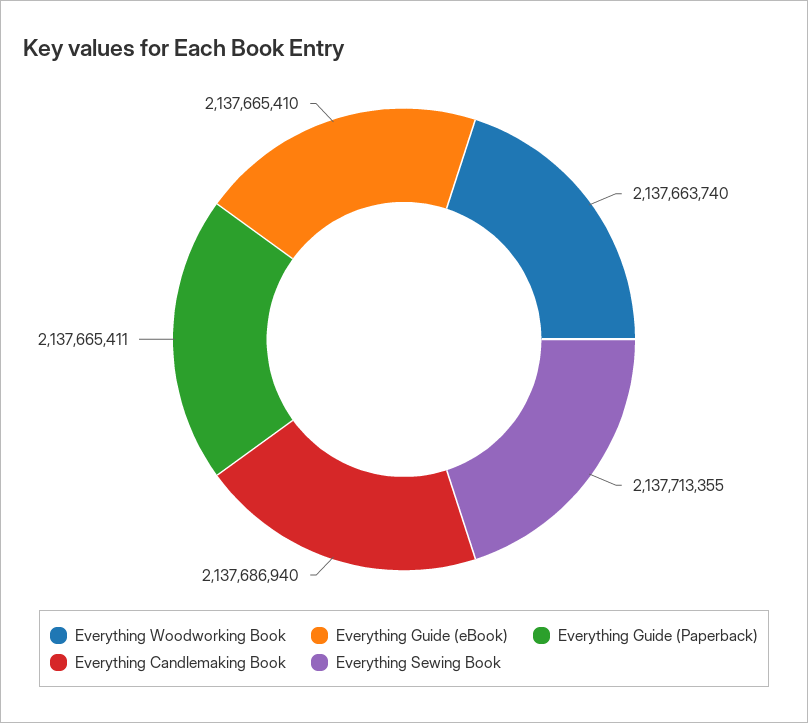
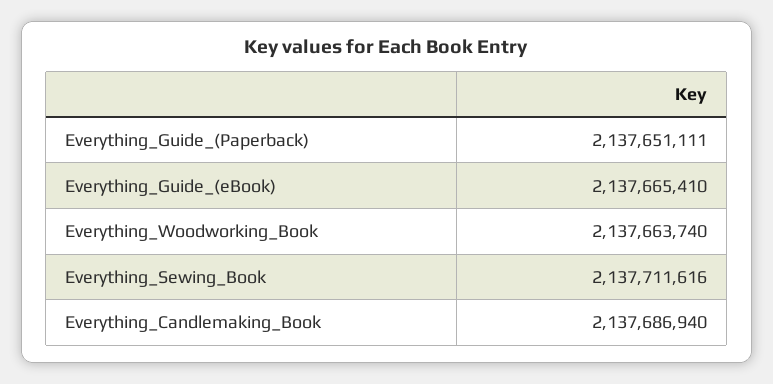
Everything Guide (Paperback): 2137665411 -> 2137651111
Everything Sewing Book: 2137713355 -> 2137711616

